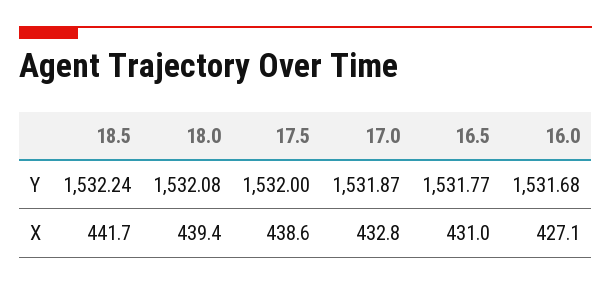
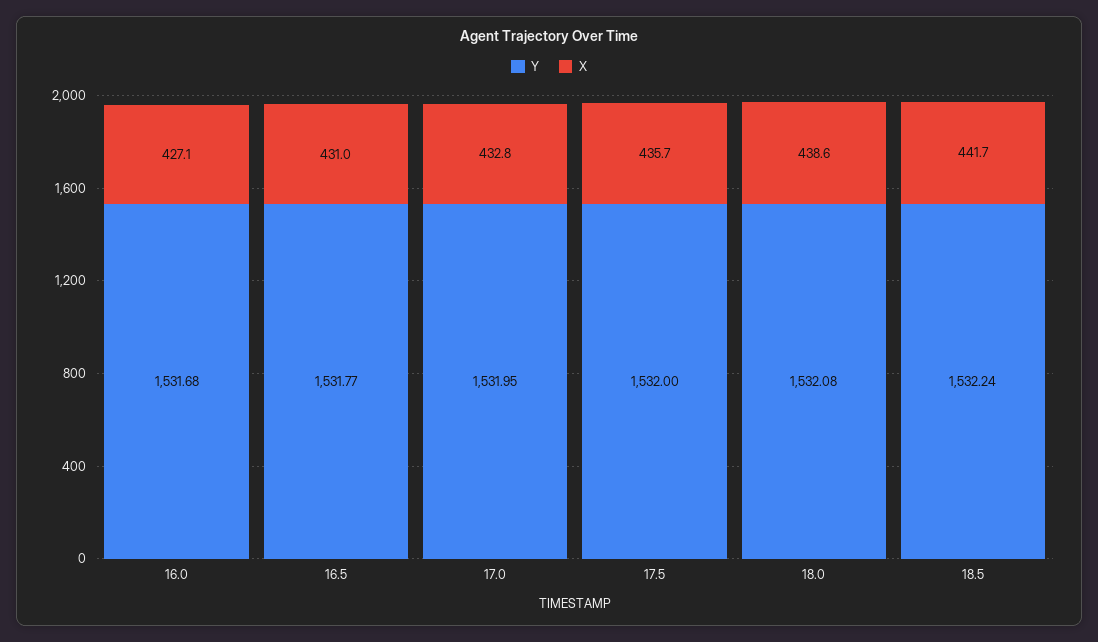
Y, 17.0: 1531.87 -> 1531.95
X, 18.0: 439.4 -> 438.6
X, 17.5: 438.6 -> 435.7

